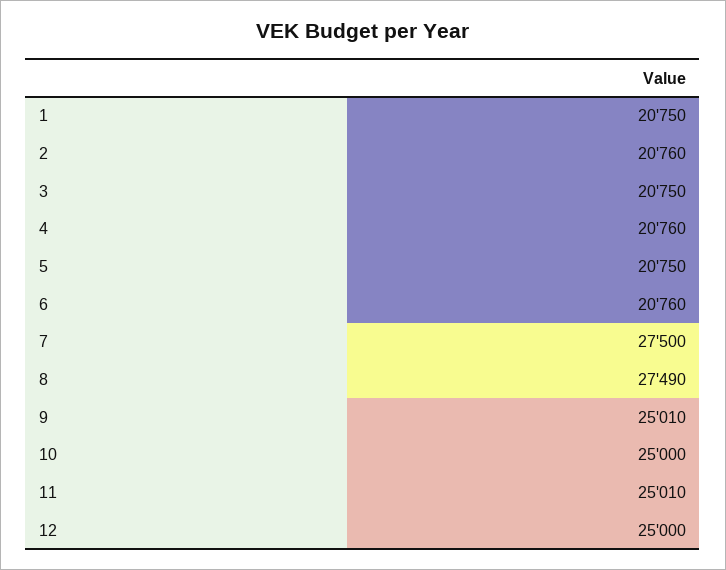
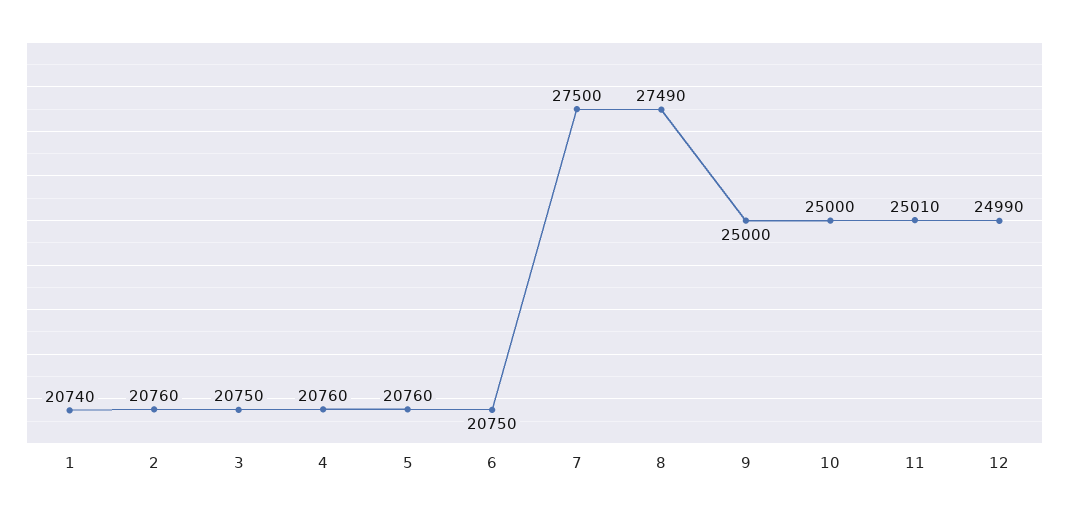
1: 20750 -> 20740
5: 20750 -> 20760
6: 20760 -> 20750
9: 25010 -> 25000
12: 25000 -> 24990

